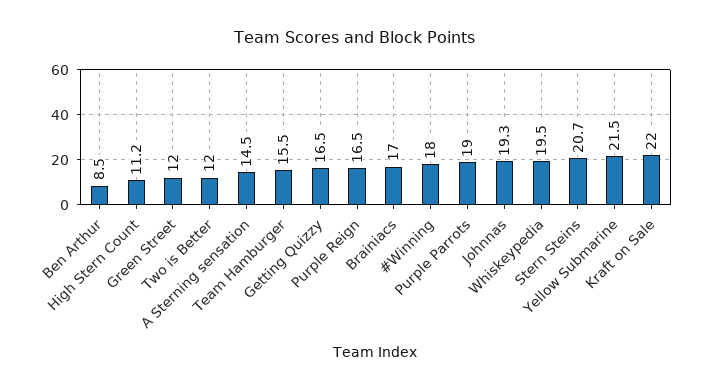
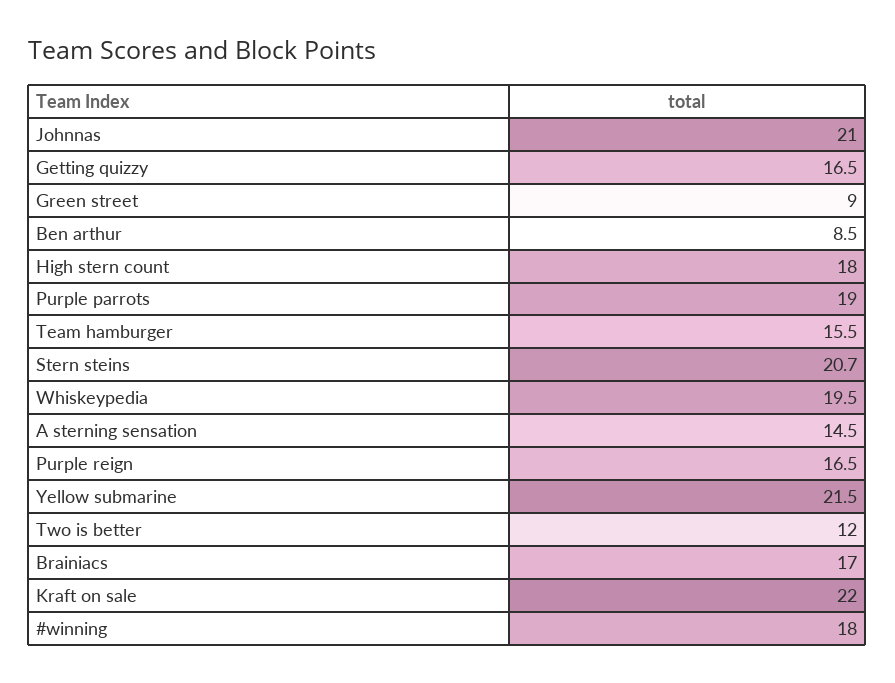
High Stern Count: 11.2 -> 18
Green Street: 12 -> 9
Johnnas: 19.3 -> 21

